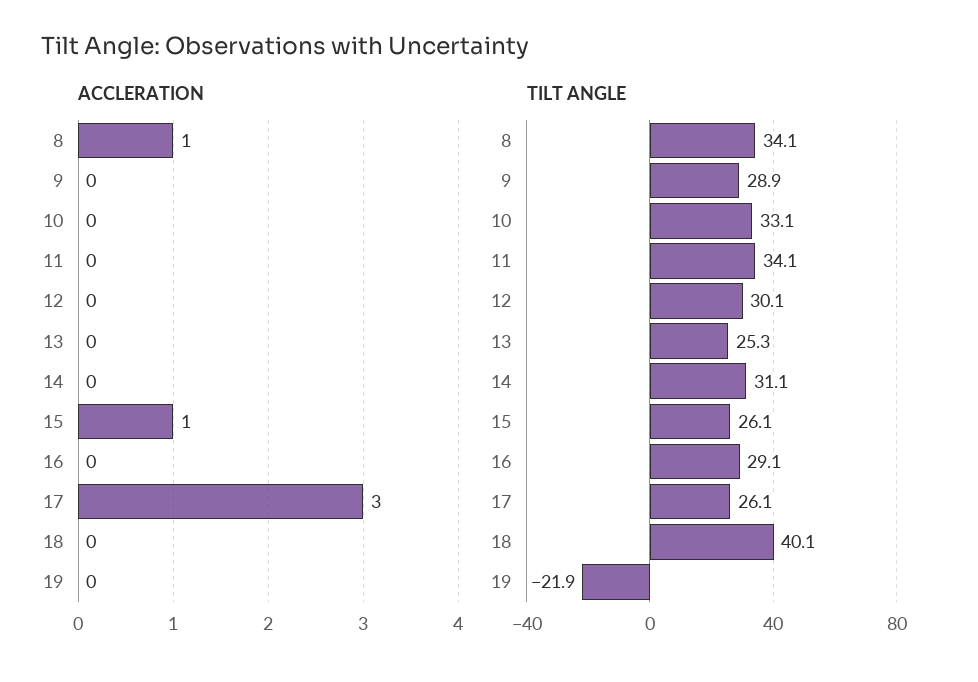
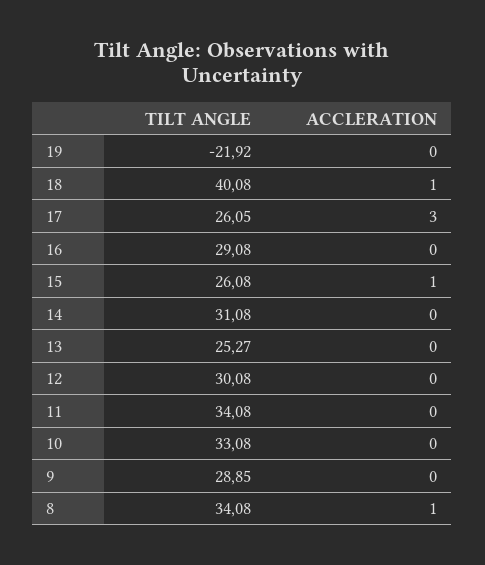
ACCLERATION, 18: 0 -> 1

